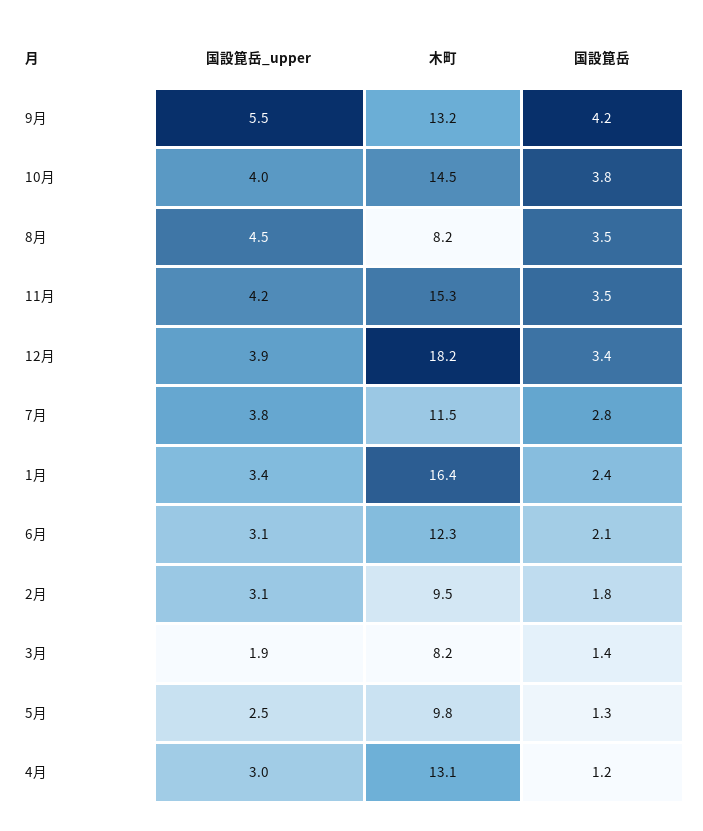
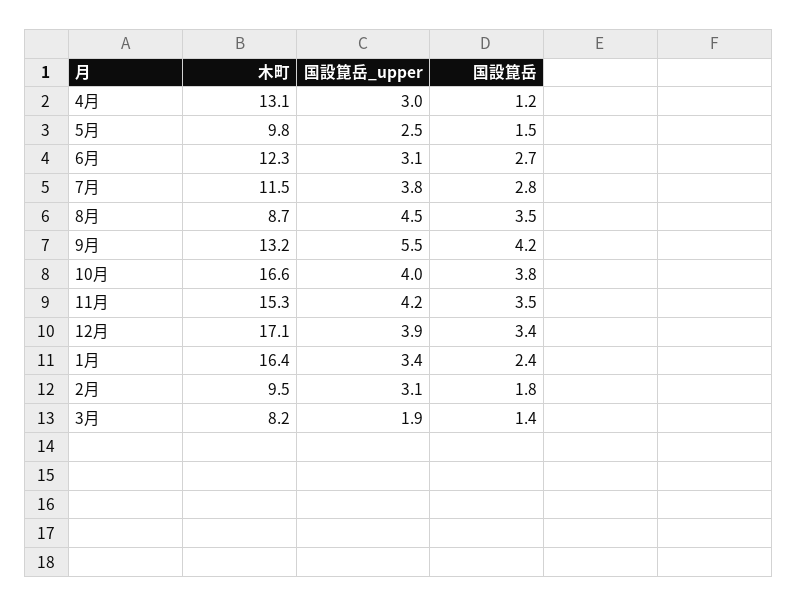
木町, 10月: 14.5 -> 16.6
木町, 8月: 8.2 -> 8.7
木町, 12月: 18.2 -> 17.1
国設箟岳, 6月: 2.1 -> 2.7
国設箟岳, 5月: 1.3 -> 1.5

